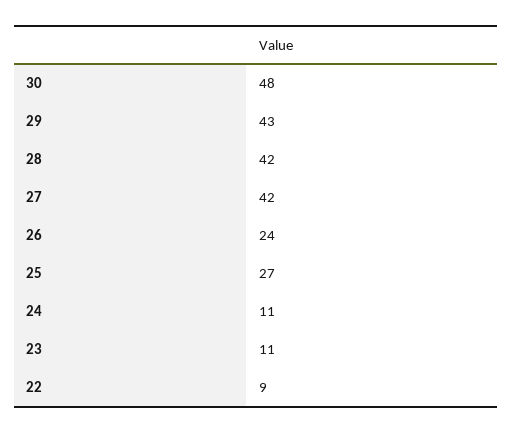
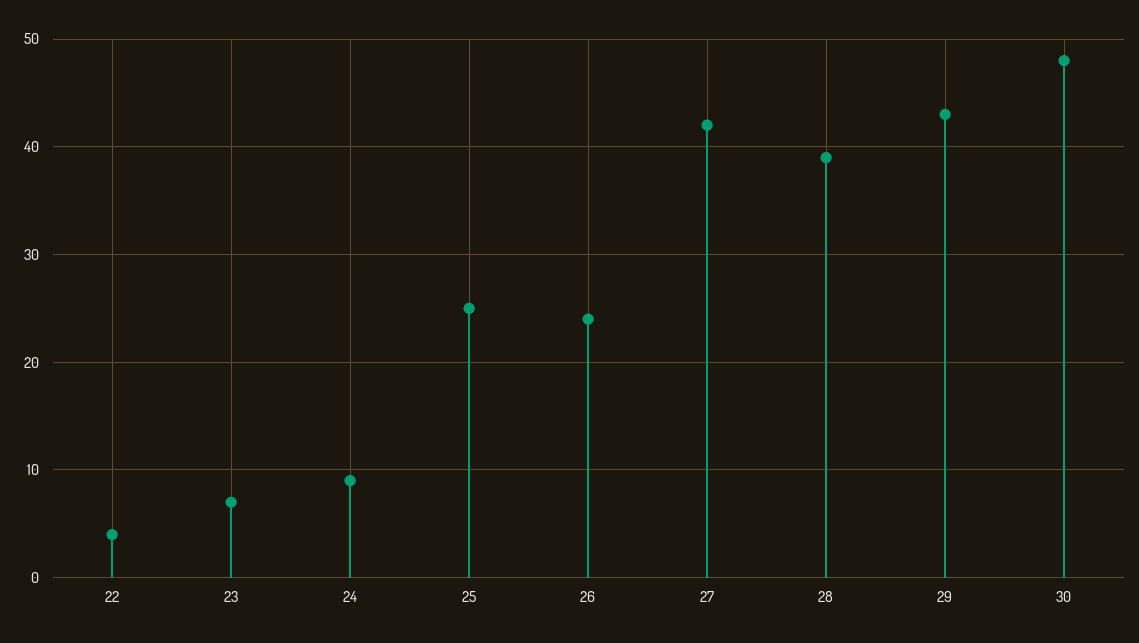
28: 42 -> 39
25: 27 -> 25
24: 11 -> 9
23: 11 -> 7
22: 9 -> 4

